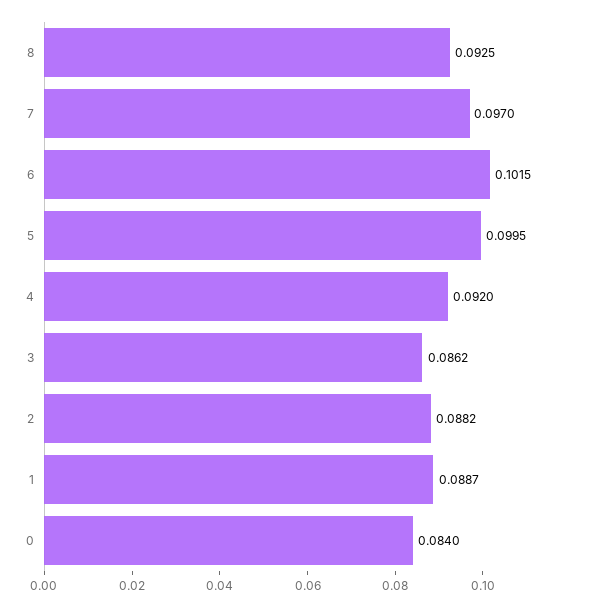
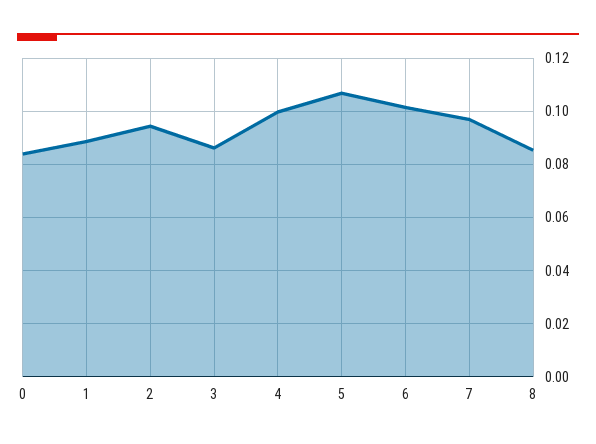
8: 0.0925 -> 0.085
5: 0.0995 -> 0.1075
4: 0.092 -> 0.1
2: 0.0882 -> 0.095

